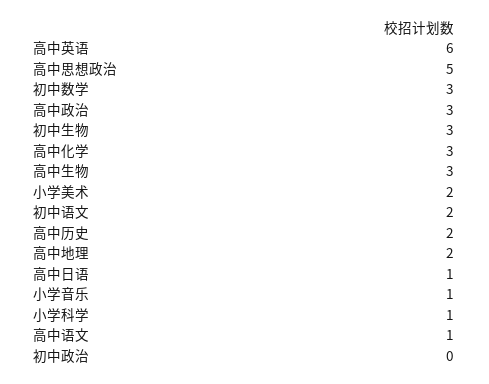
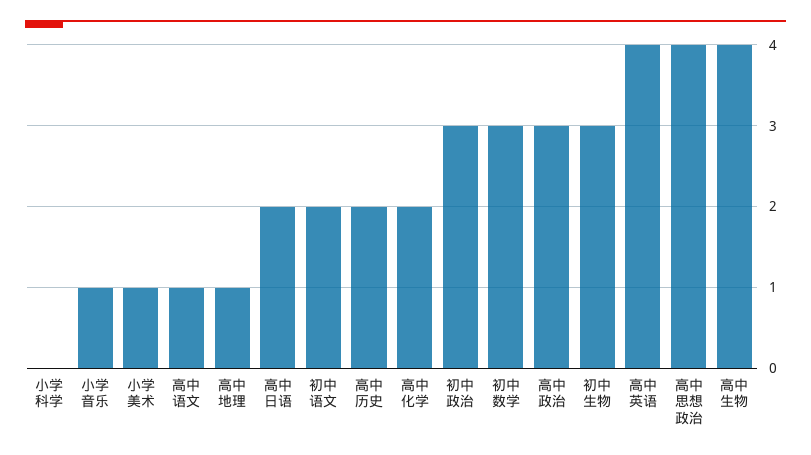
高中英语: 6 -> 4
高中思想政治: 5 -> 4
高中化学: 3 -> 2
高中生物: 3 -> 4
小学美术: 2 -> 1
高中地理: 2 -> 1
高中日语: 1 -> 2
小学科学: 1 -> 0
初中政治: 0 -> 3

